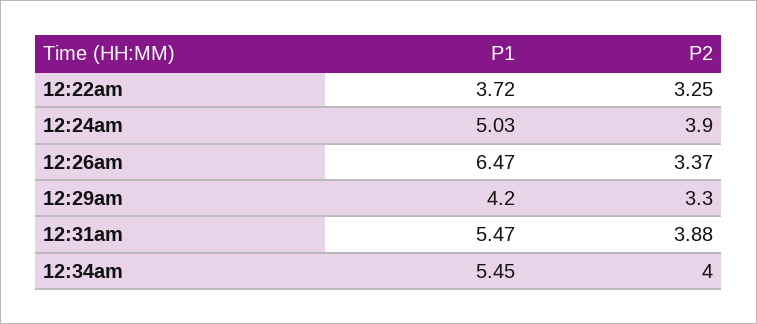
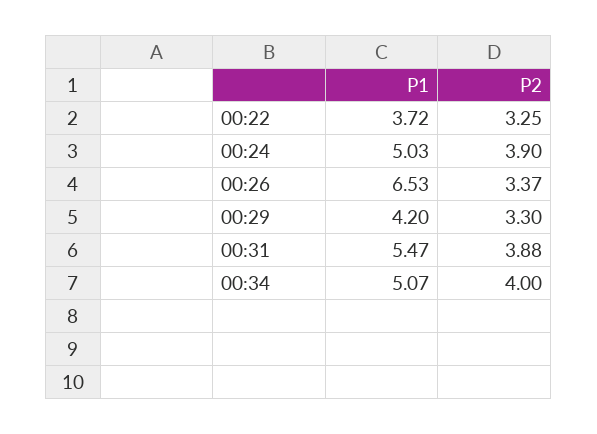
P1, 12:26am: 6.47 -> 6.53
P1, 12:34am: 5.45 -> 5.07

